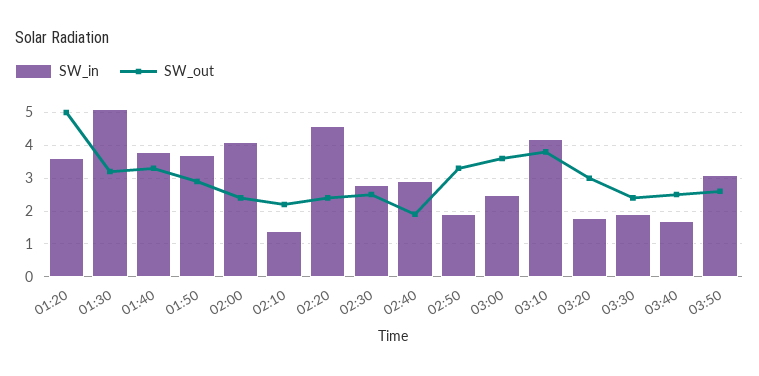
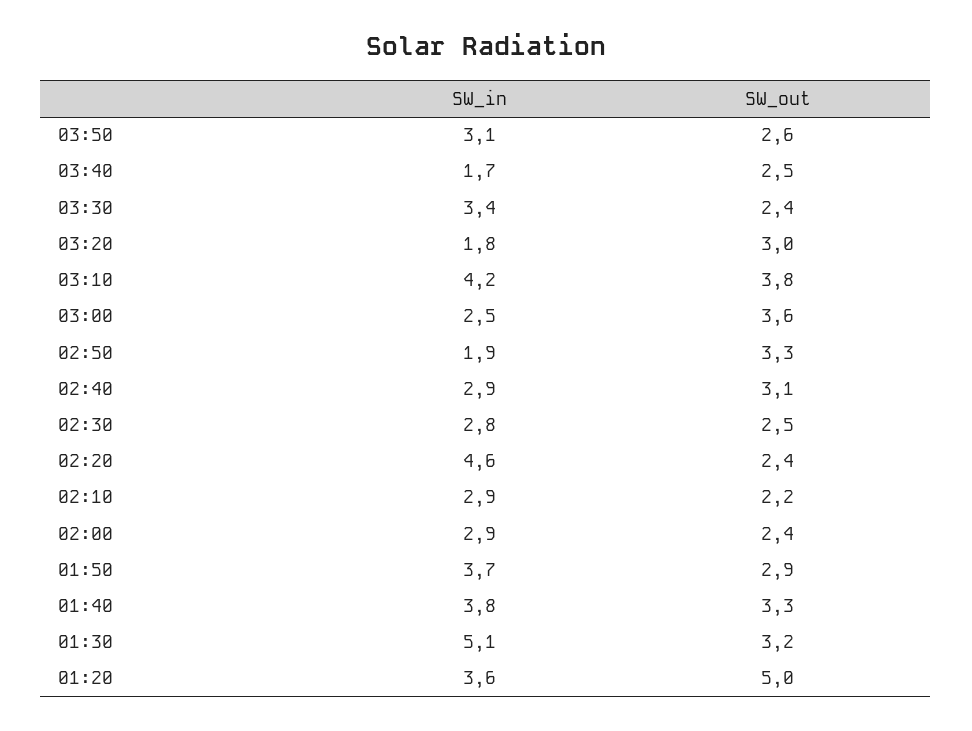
SW_in, 02:00: 4 -> 2.9
SW_in, 02:10: 1.5 -> 2.9
SW_out, 02:40: 2 -> 3.1
SW_in, 03:30: 2 -> 3.4

